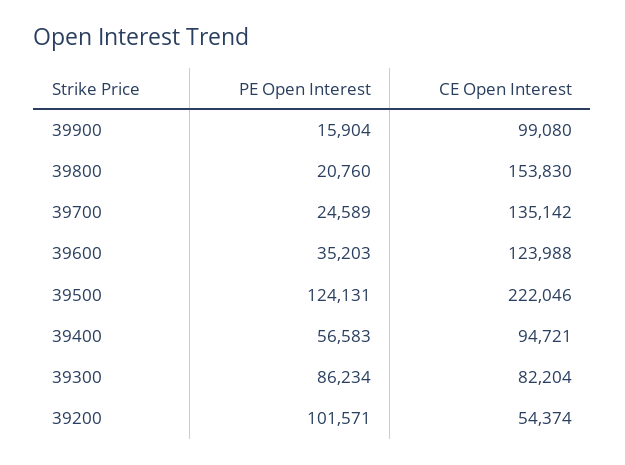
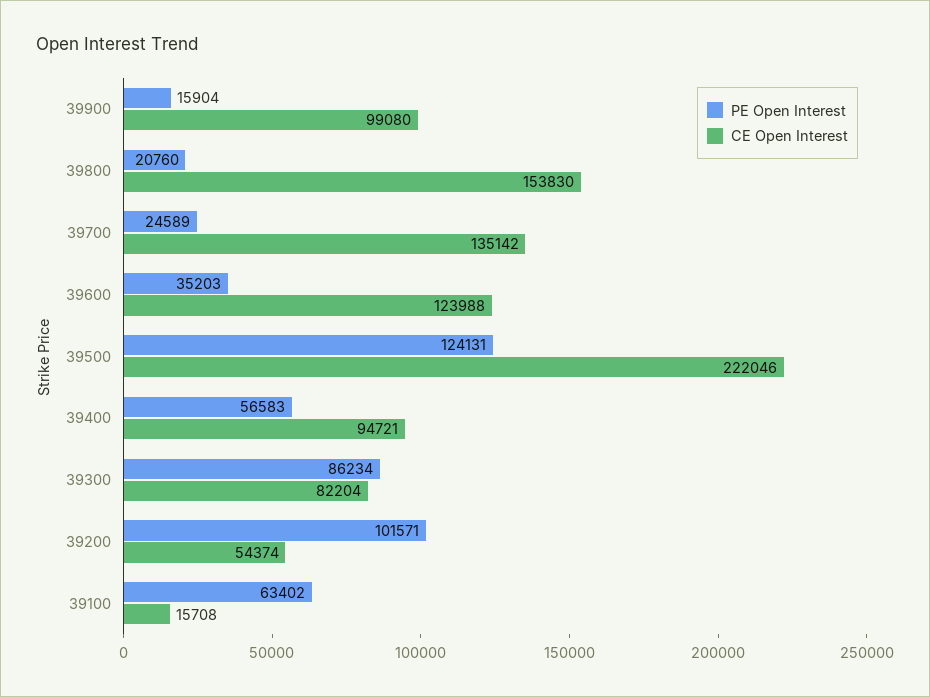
PE Open Interest, 39100: none -> 63402
CE Open Interest, 39100: none -> 15708

